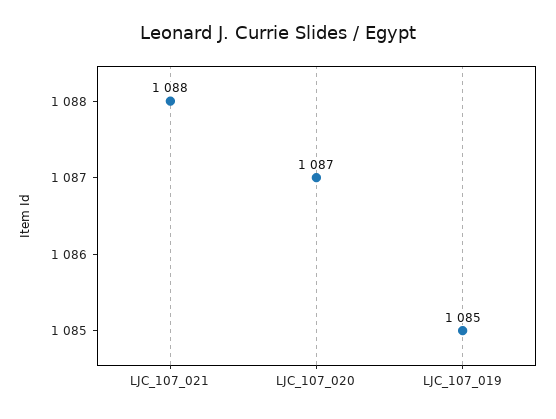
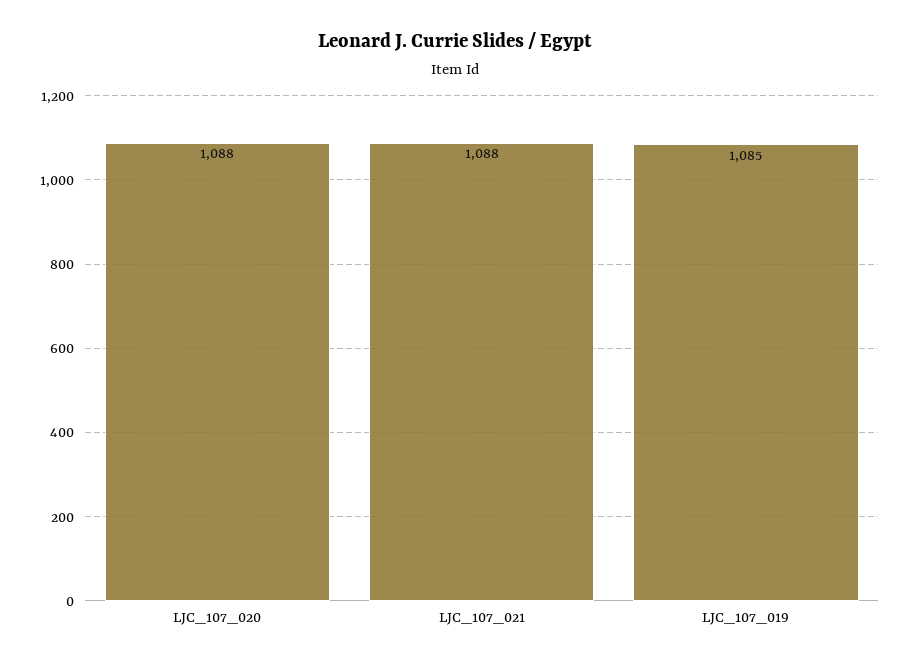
LJC_107_020: 1087 -> 1088

